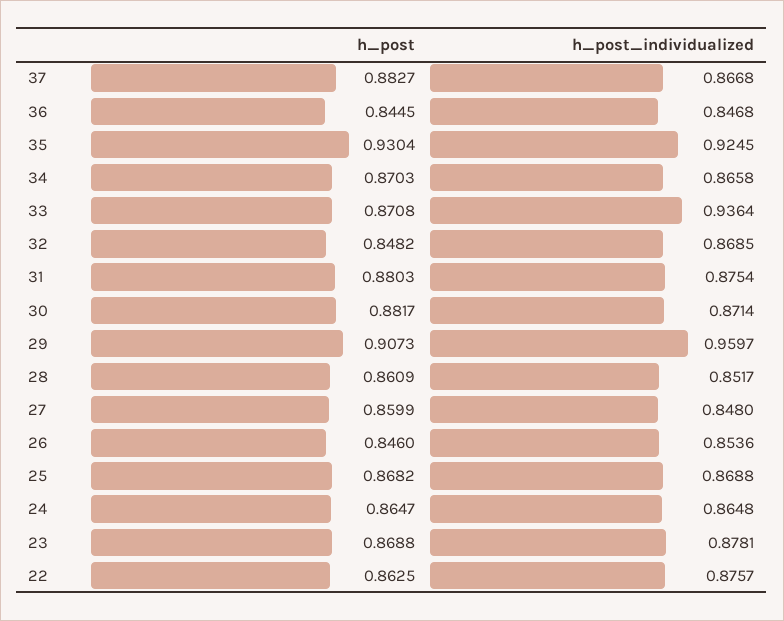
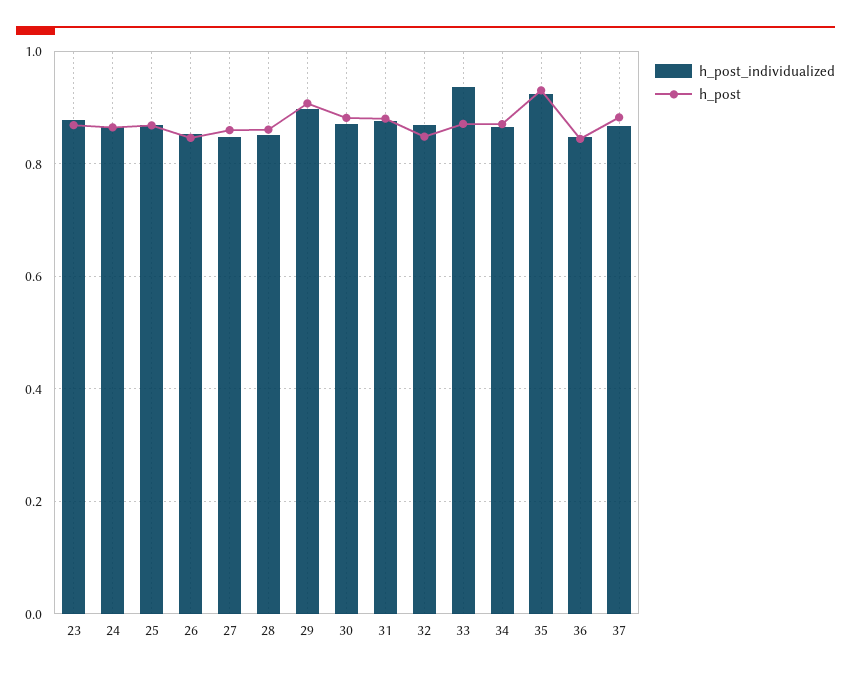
h_post_individualized, 29: 0.9597 -> 0.9
h_post, 22: 0.8625 -> none
h_post_individualized, 22: 0.8757 -> none

